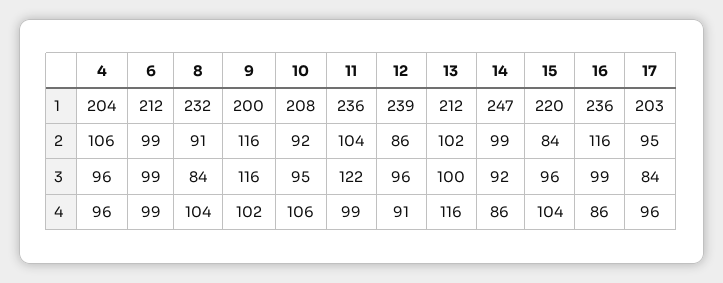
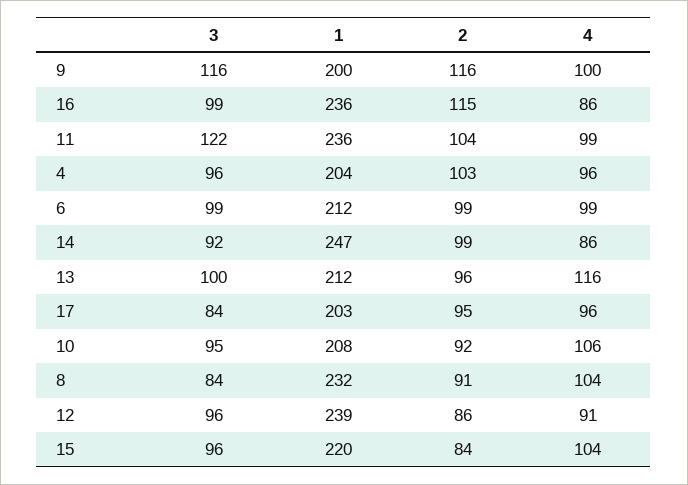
4, 2: 106 -> 103
13, 2: 102 -> 96
16, 2: 116 -> 115
9, 4: 102 -> 100

